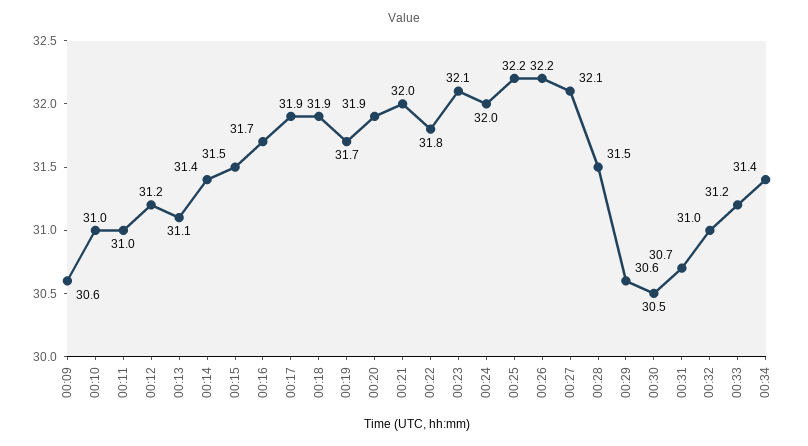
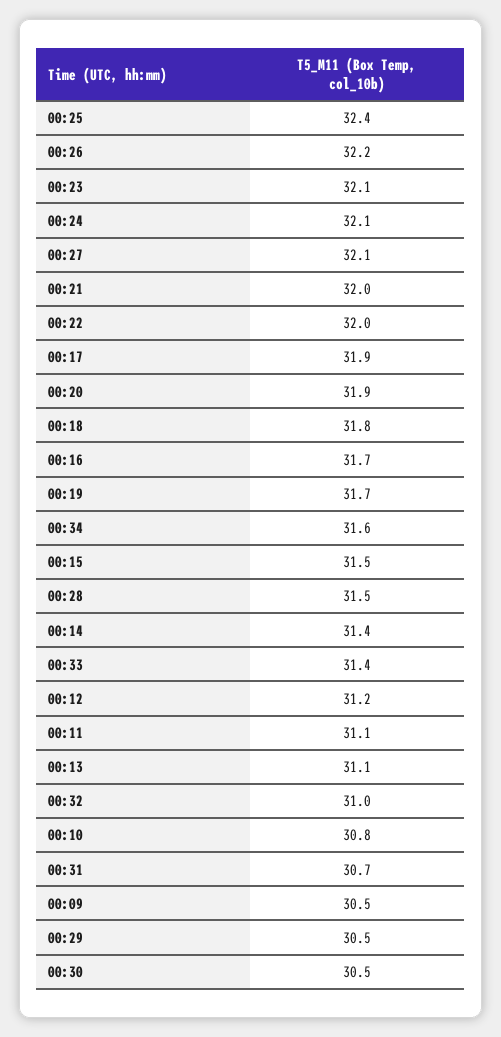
00:09: 30.6 -> 30.5
00:10: 31 -> 30.8
00:11: 31 -> 31.1
00:18: 31.9 -> 31.8
00:22: 31.8 -> 32
00:24: 32 -> 32.1
00:25: 32.2 -> 32.4
00:29: 30.6 -> 30.5
00:33: 31.2 -> 31.4
00:34: 31.4 -> 31.6

